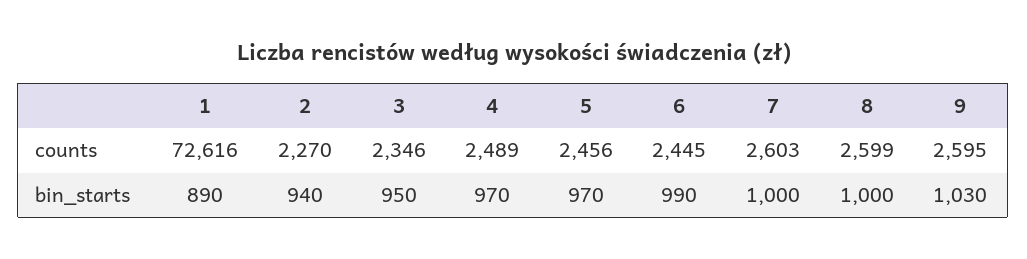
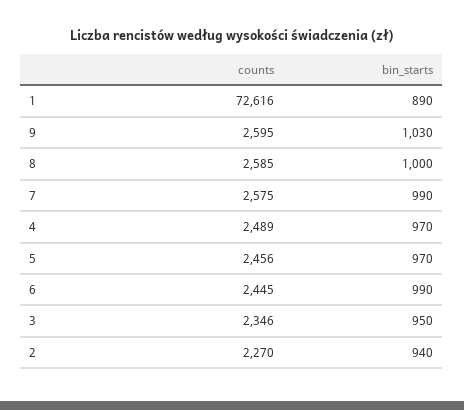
7, counts: 2603 -> 2575
8, counts: 2599 -> 2585
7, bin_starts: 1000 -> 990

